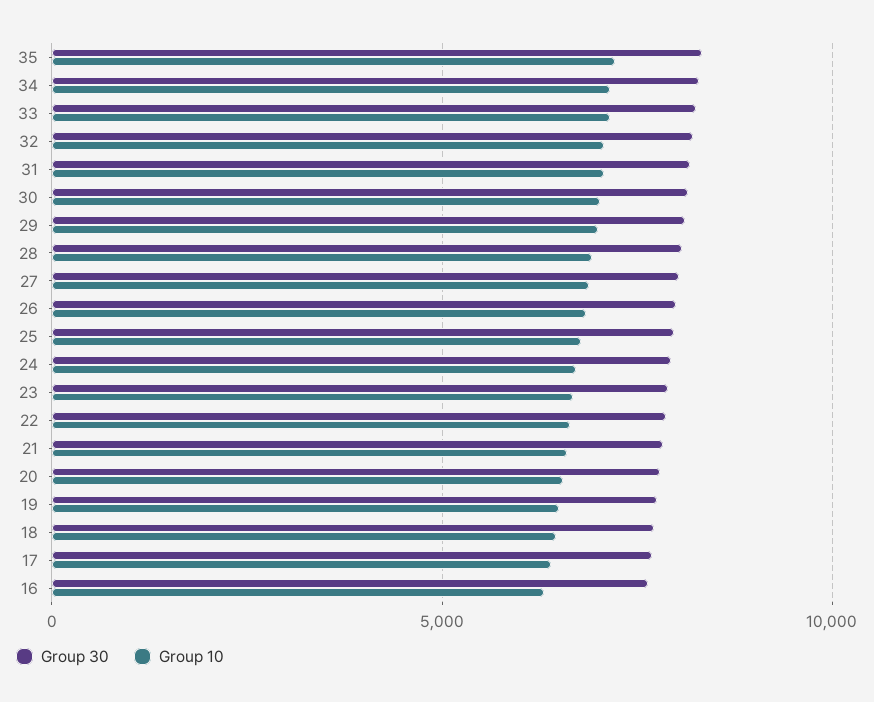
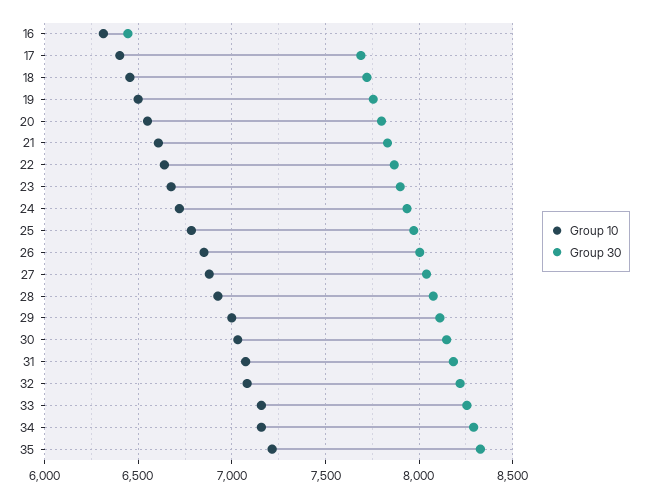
Group 30, 16: 7500 -> 6450

